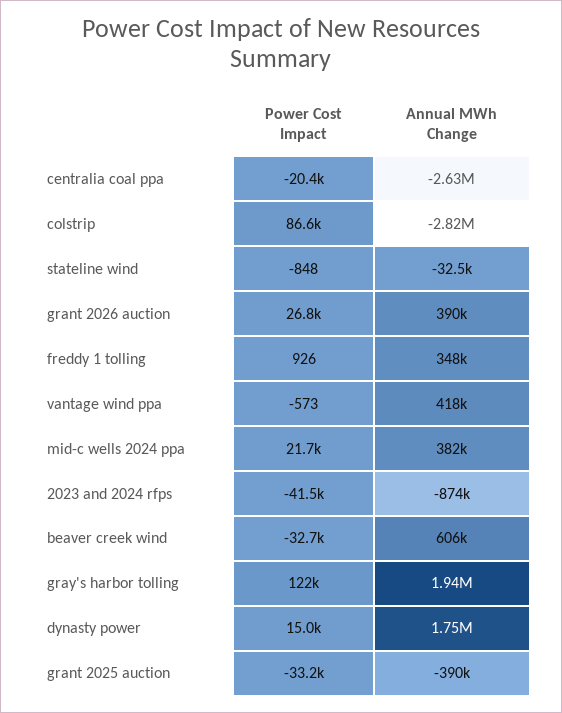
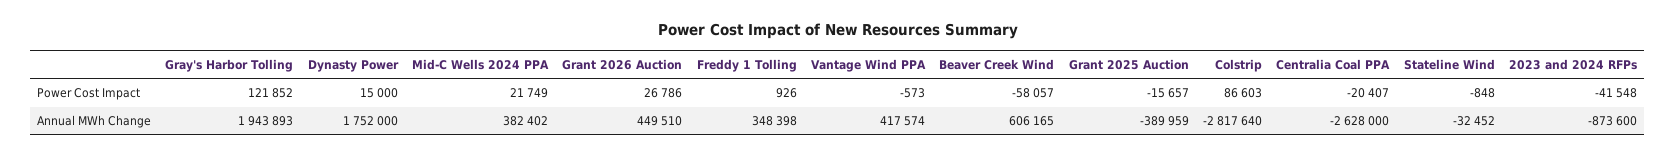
Annual MWh Change, grant 2026 auction: 390000 -> 449510
Power Cost Impact, beaver creek wind: -32700 -> -58057
Power Cost Impact, grant 2025 auction: -33200 -> -15657

